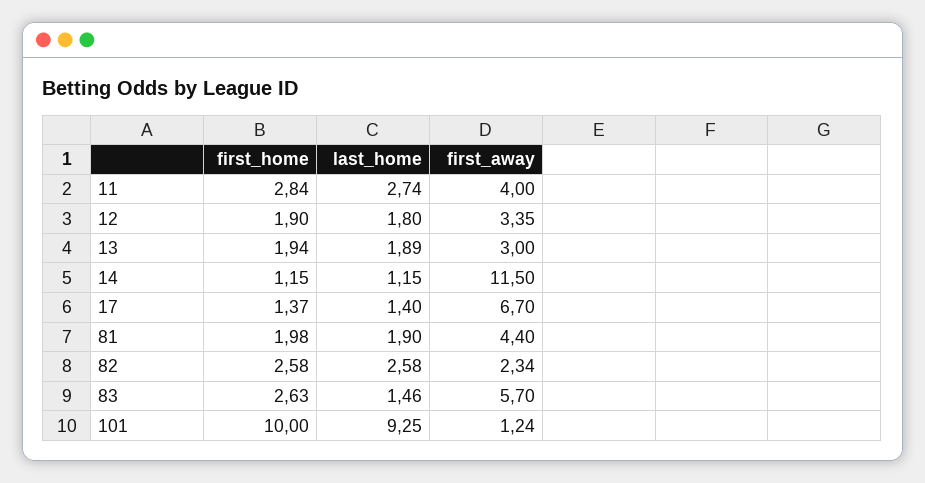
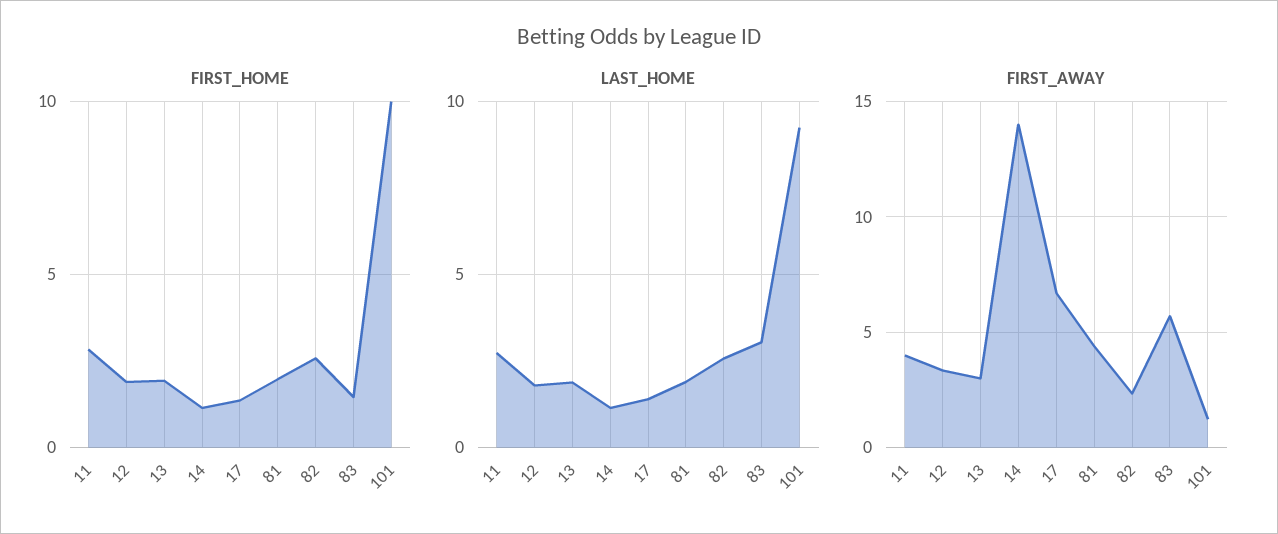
first_away, 14: 11.5 -> 14
first_home, 83: 2.63 -> 1.5
last_home, 83: 1.46 -> 3

